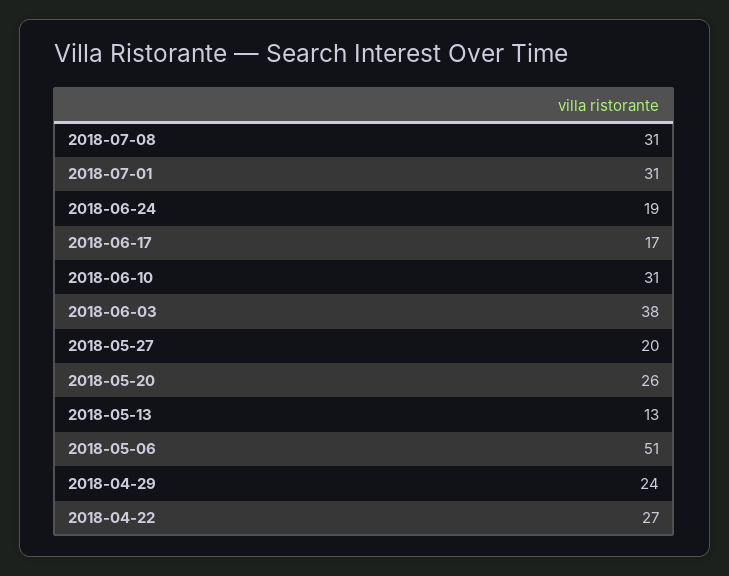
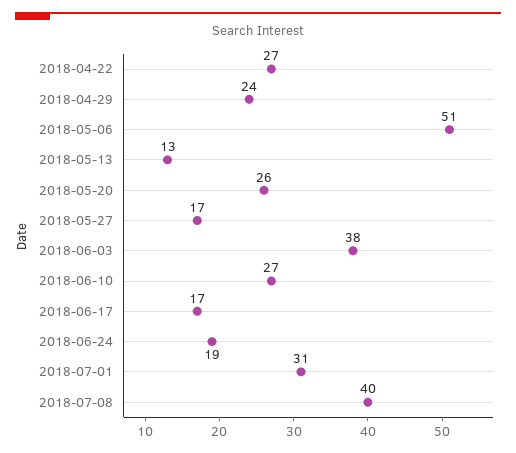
2018-07-08: 31 -> 40
2018-06-10: 31 -> 27
2018-05-27: 20 -> 17

